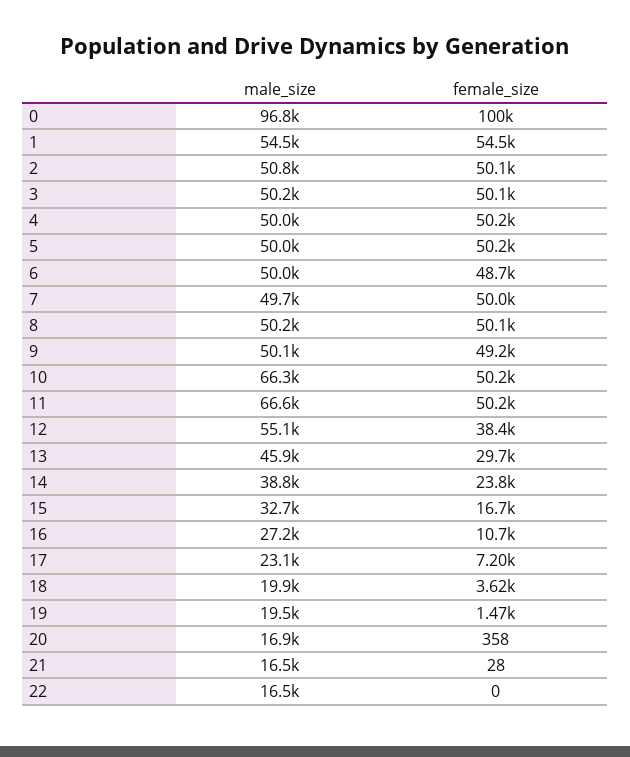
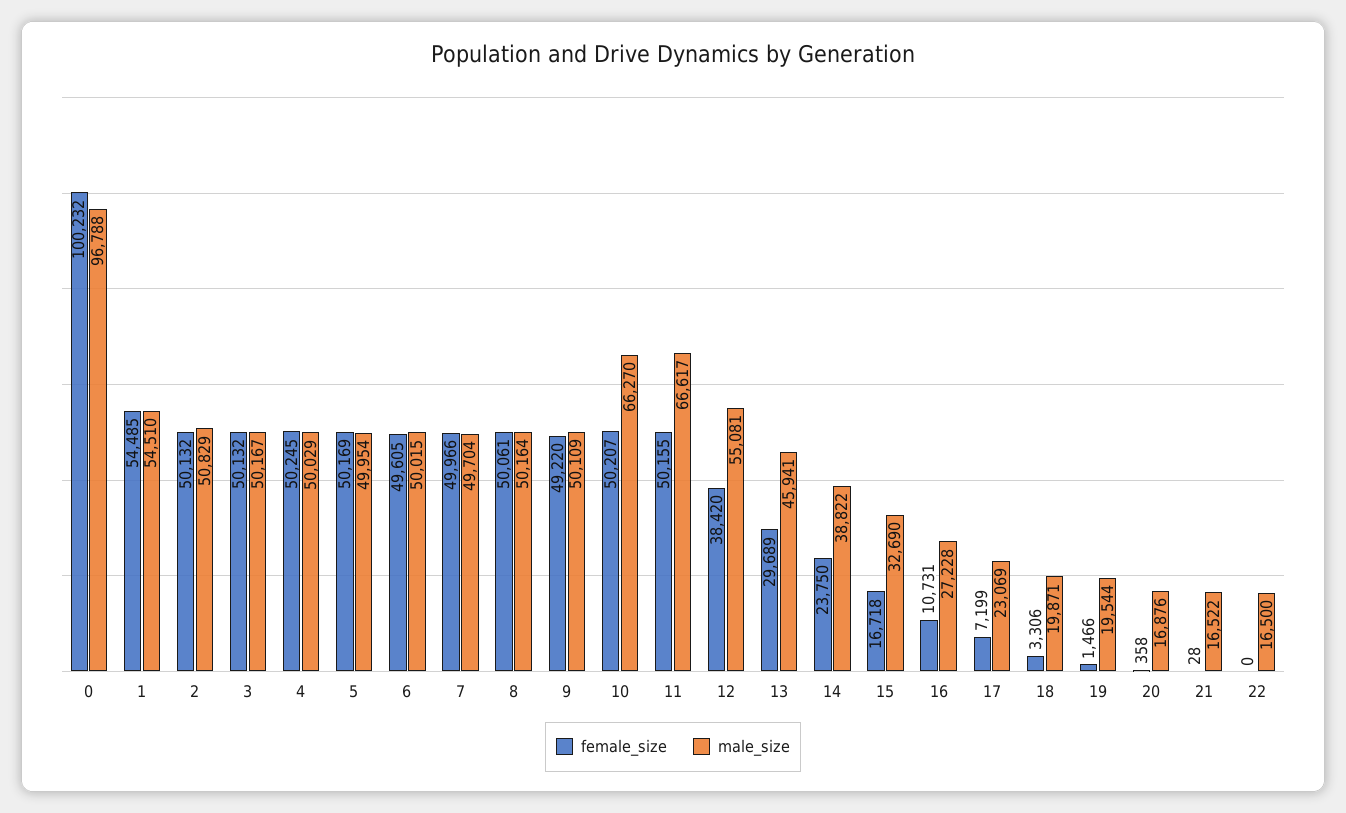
female_size, 6: 48700 -> 49605
female_size, 18: 3620 -> 3306

